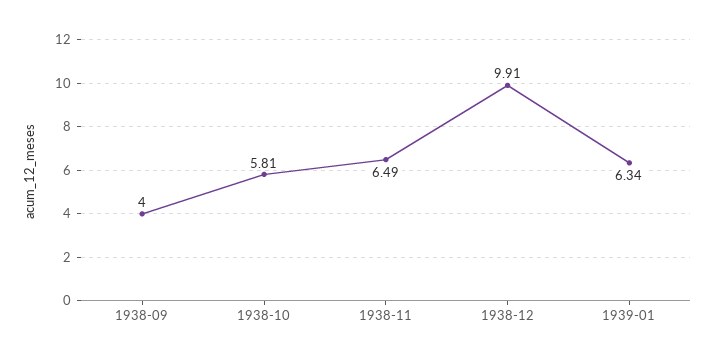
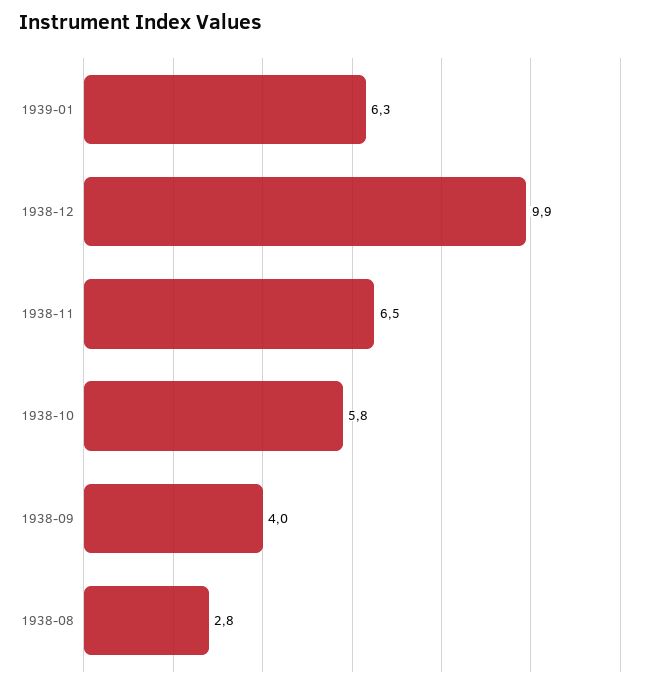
1938-08: none -> 2.8

